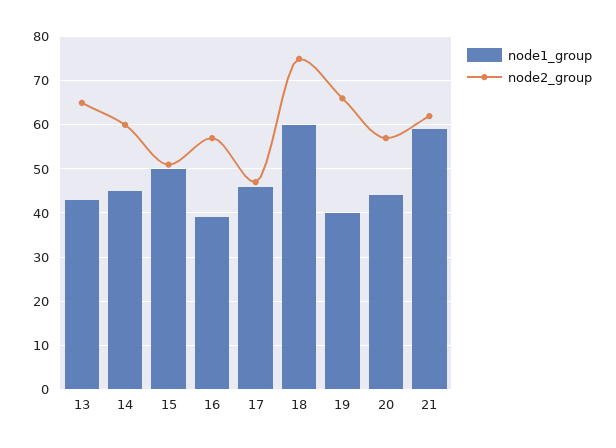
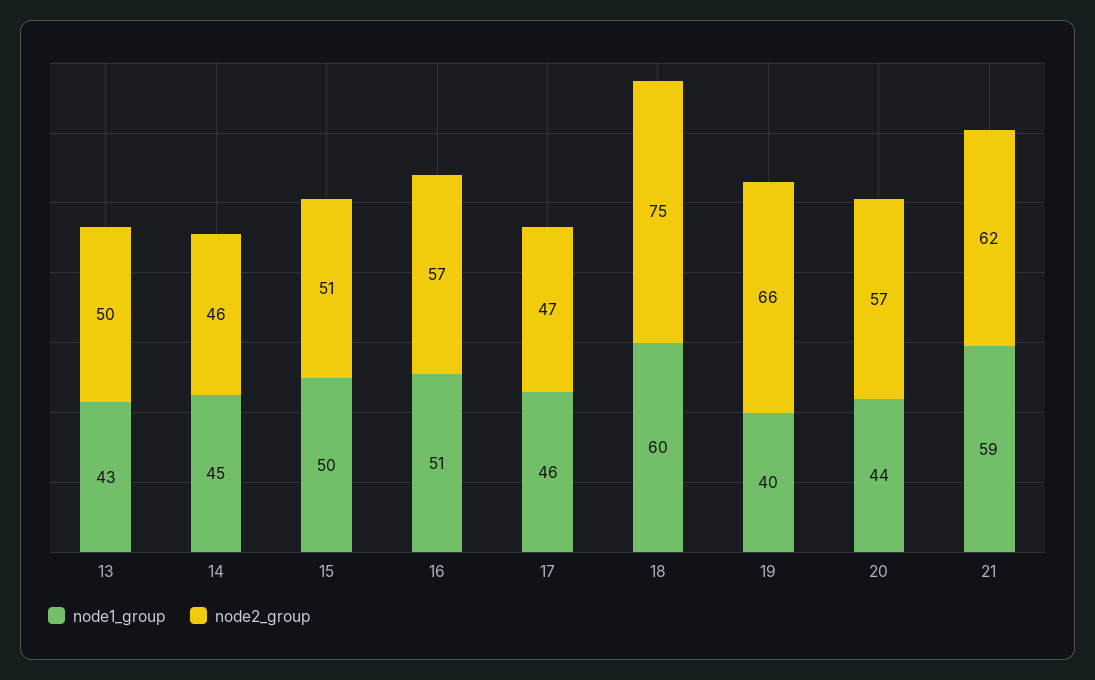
node2_group, 13: 65 -> 50
node2_group, 14: 60 -> 46
node1_group, 16: 40 -> 51

